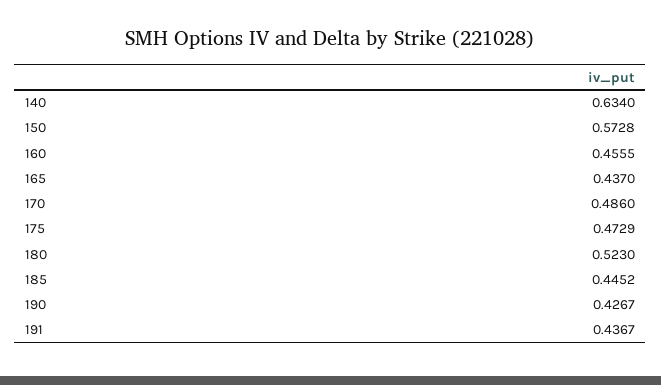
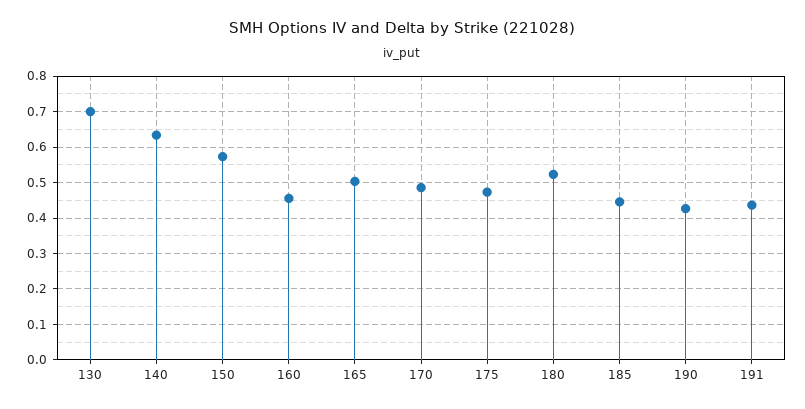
165: 0.437 -> 0.5
130: none -> 0.7

